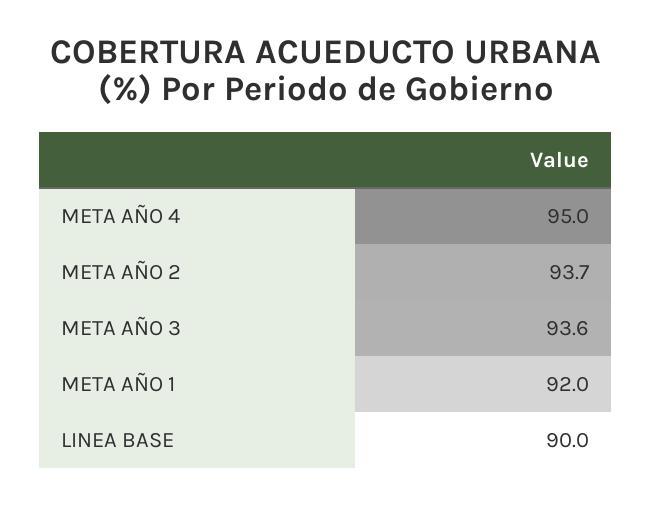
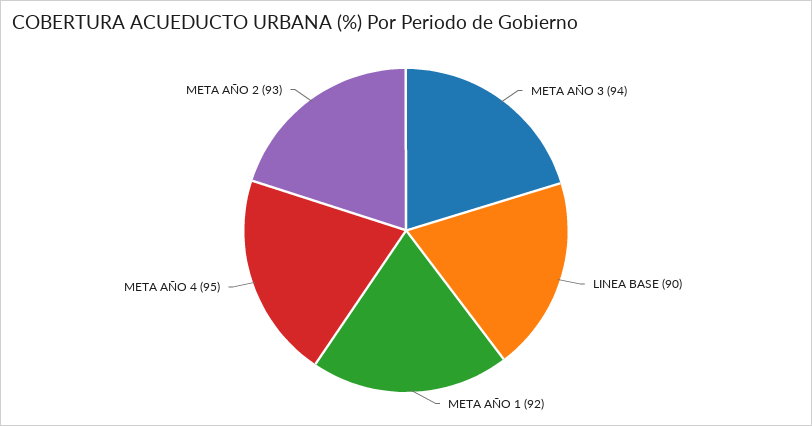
META AÑO 2: 93.7 -> 93
META AÑO 3: 93.6 -> 94

